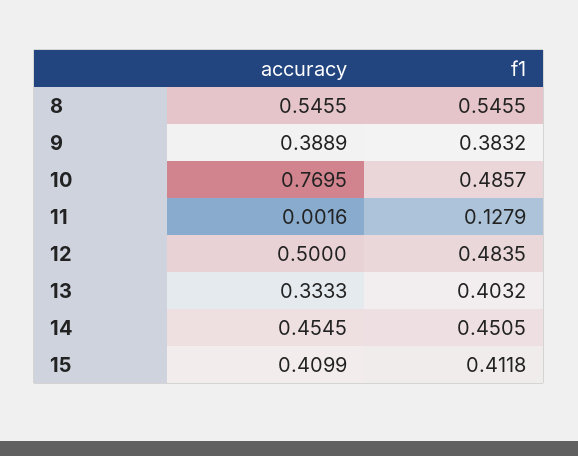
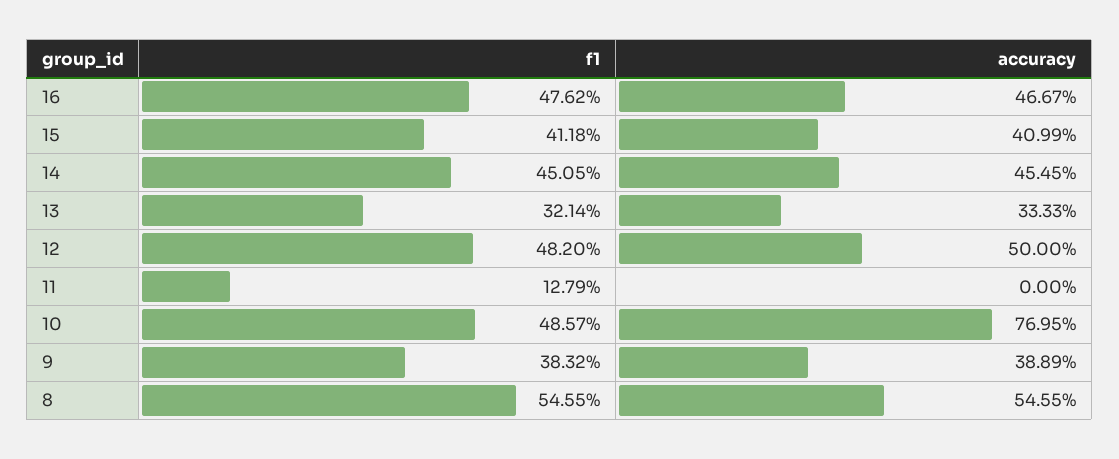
accuracy, 11: 0.0016 -> 0
f1, 12: 0.4835 -> 0.482
f1, 13: 0.4032 -> 0.3214
f1, 16: none -> 0.4762
accuracy, 16: none -> 0.4667

